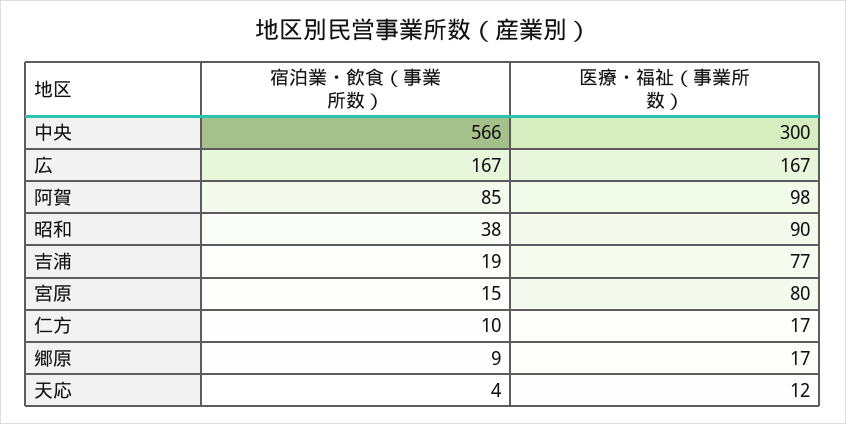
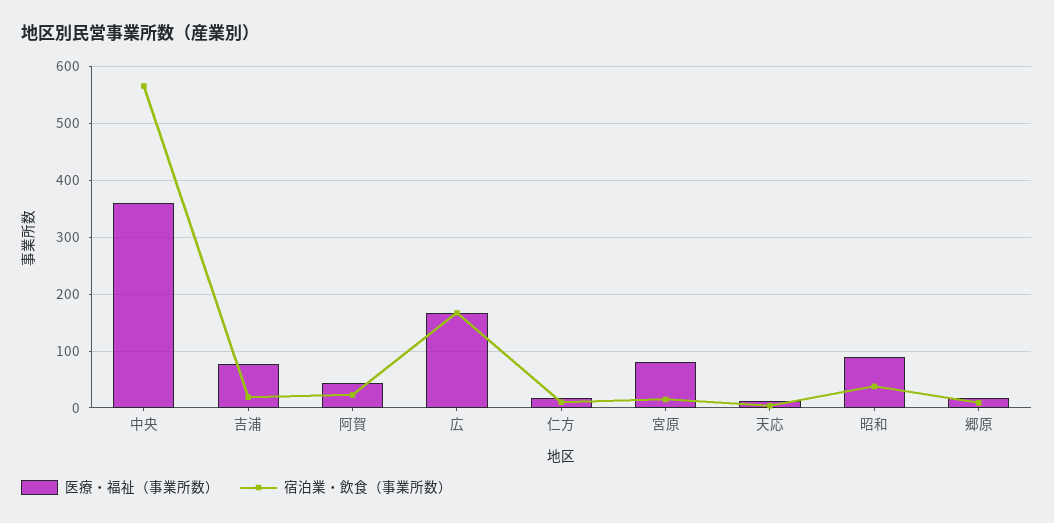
医療・福祉（事業所数）, 中央: 300 -> 360
宿泊業・飲食（事業所数）, 阿賀: 85 -> 20
医療・福祉（事業所数）, 阿賀: 98 -> 40

